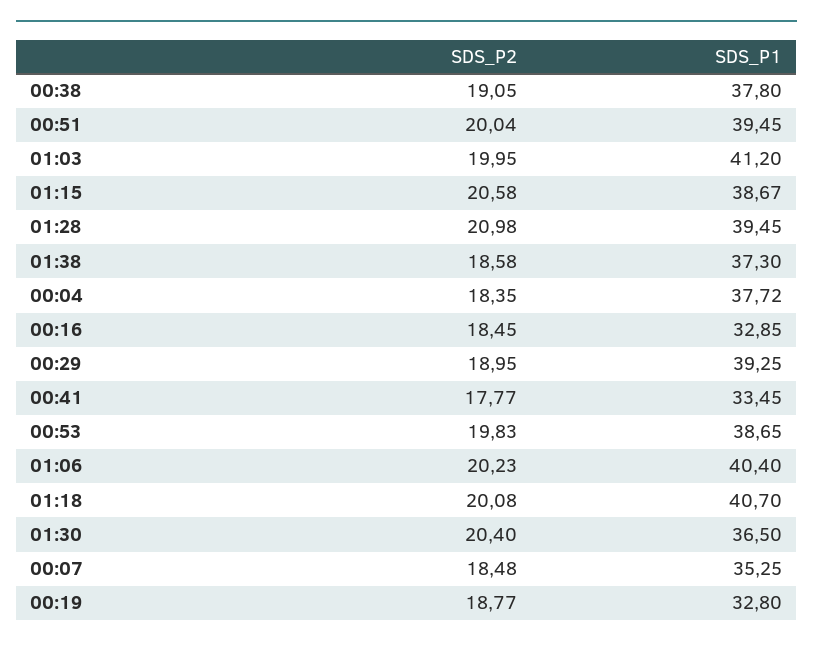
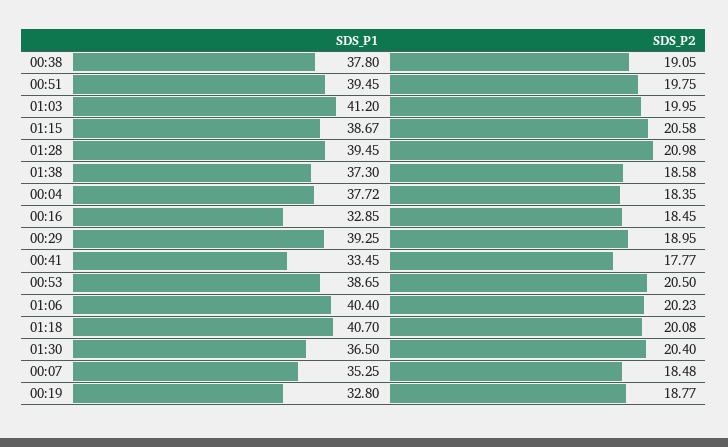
SDS_P2, 00:51: 20.04 -> 19.75
SDS_P2, 00:53: 19.83 -> 20.5

